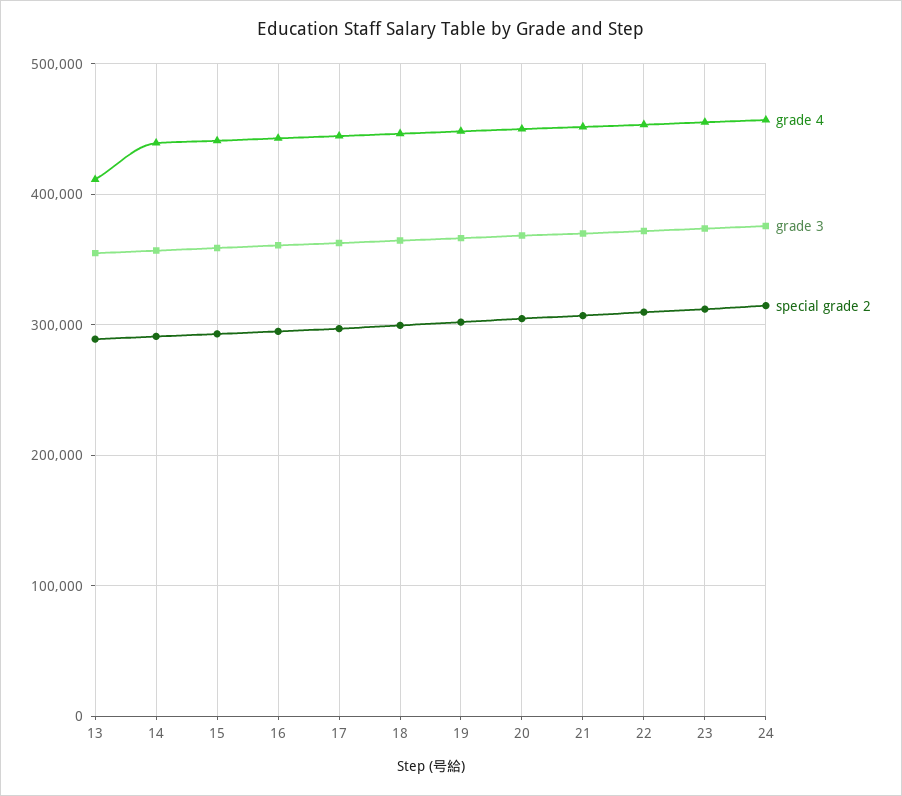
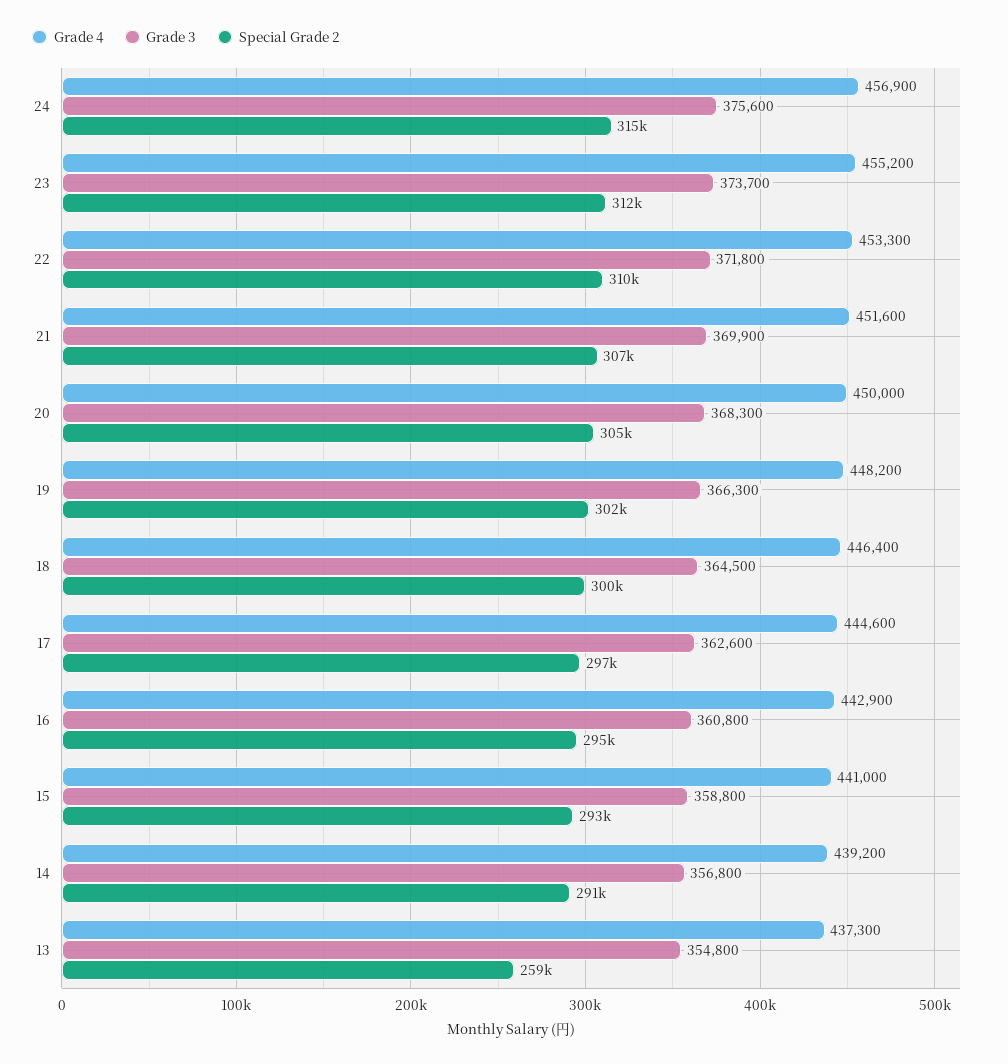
grade 4, 13: 410000 -> 437300
special grade 2, 13: 290000 -> 259000

